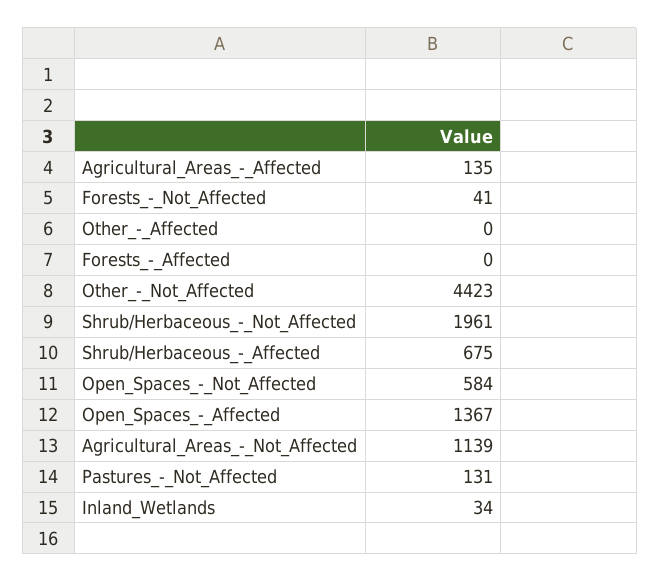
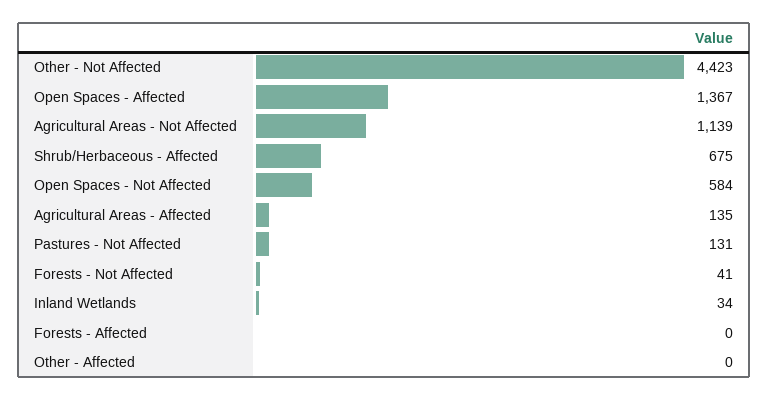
Shrub/Herbaceous_-_Not_Affected: 1961 -> none

